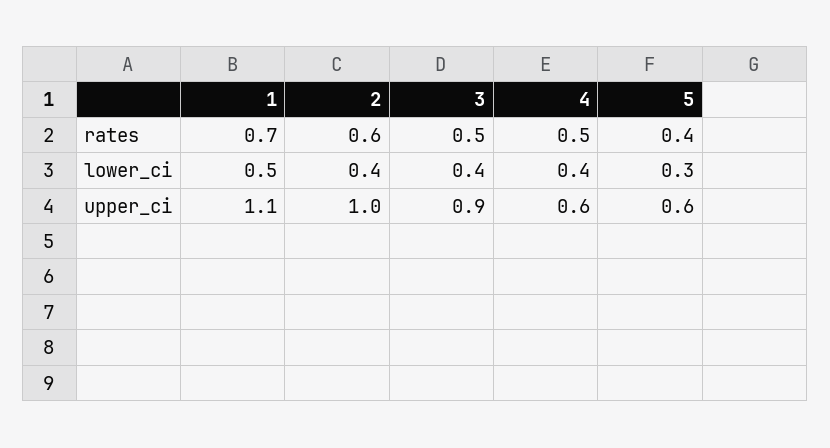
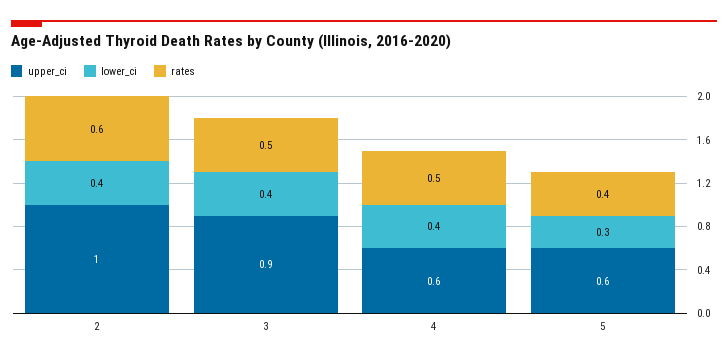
rates, 1: 0.7 -> none
lower_ci, 1: 0.5 -> none
upper_ci, 1: 1.1 -> none

